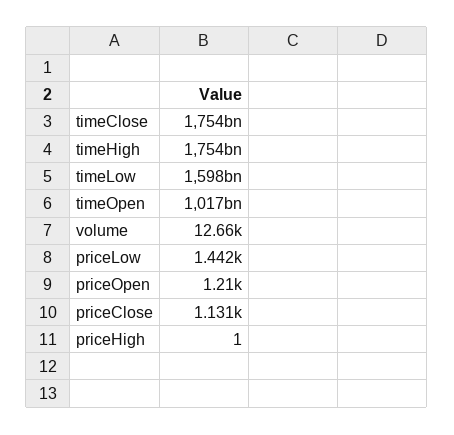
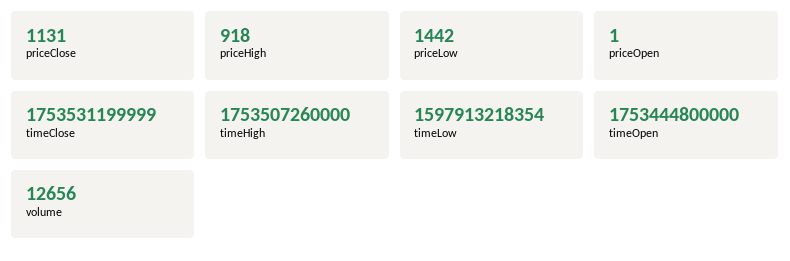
timeOpen: 1017000000000 -> 1753444800000
priceOpen: 1210 -> 1
priceHigh: 1 -> 918

